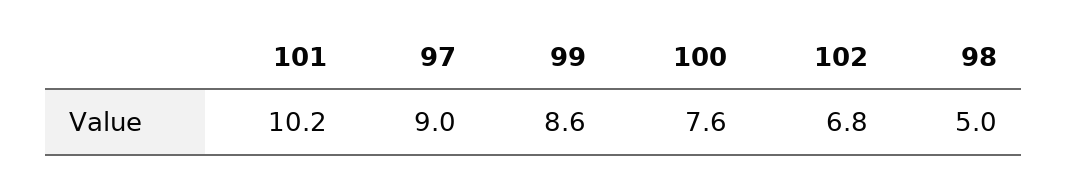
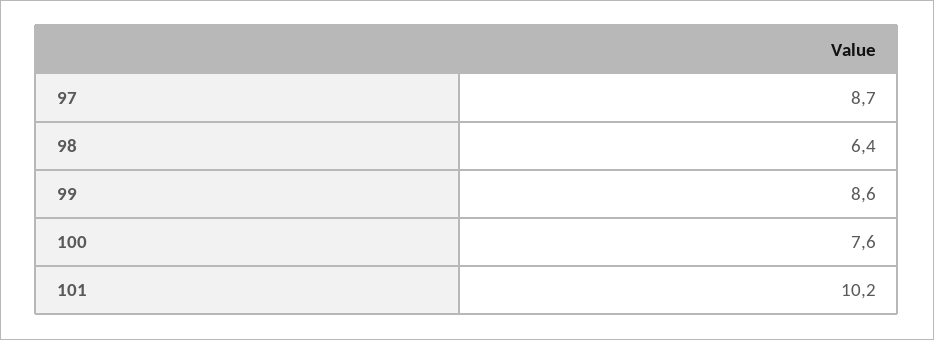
97: 9 -> 8.7
102: 6.8 -> none
98: 5 -> 6.4

